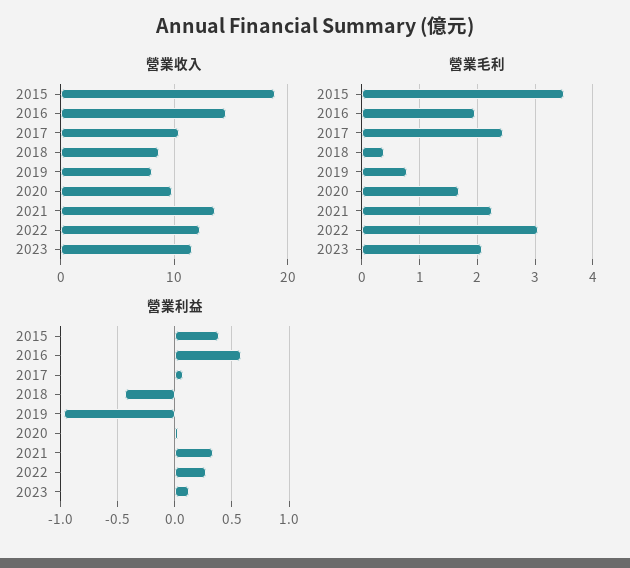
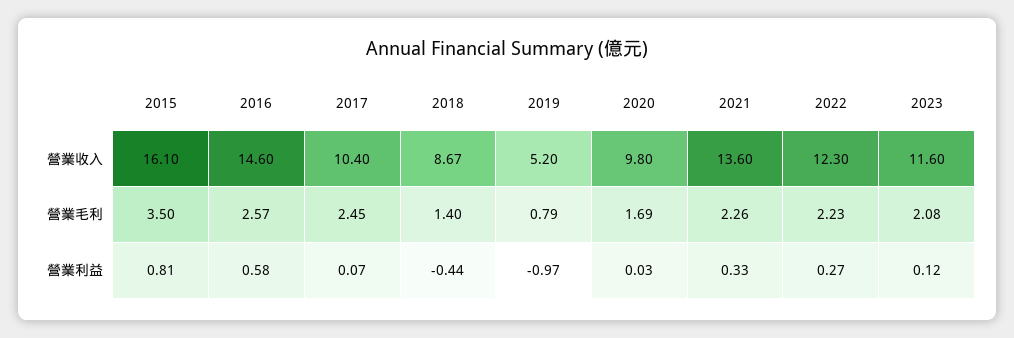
營業收入, 2015: 19 -> 16.1
營業收入, 2019: 8 -> 5.2
營業毛利, 2016: 2 -> 2.57
營業毛利, 2018: 0.4 -> 1.4
營業毛利, 2022: 3 -> 2.23
營業利益, 2015: 0.4 -> 0.81

